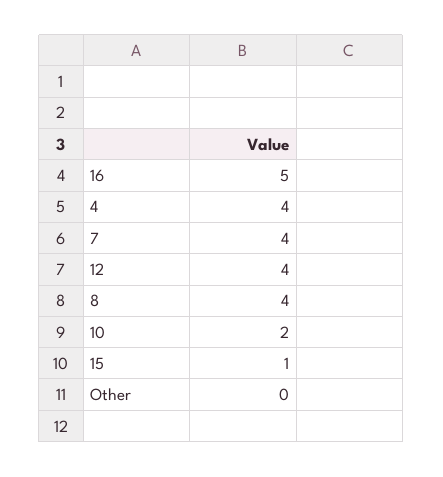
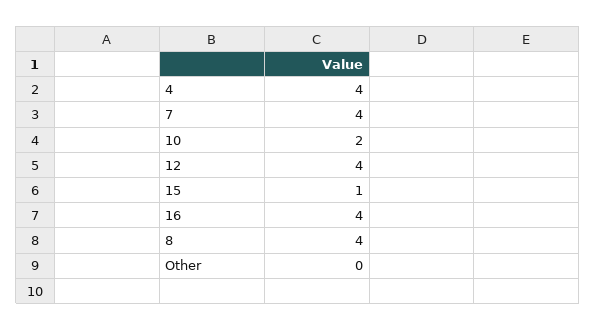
16: 5 -> 4

